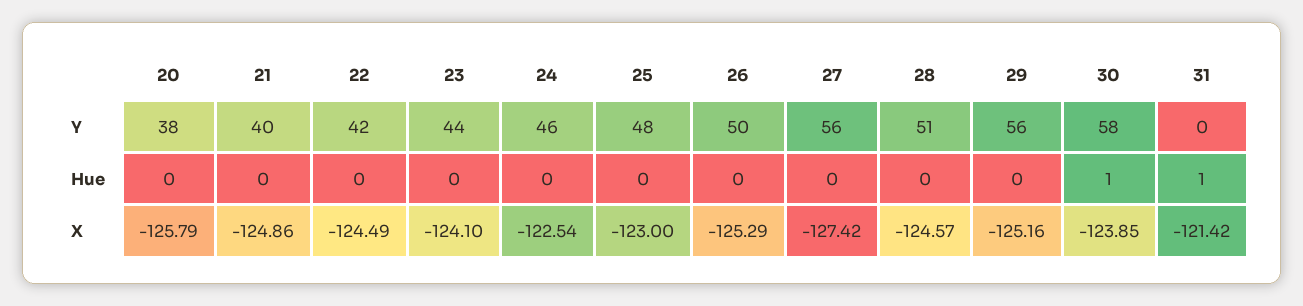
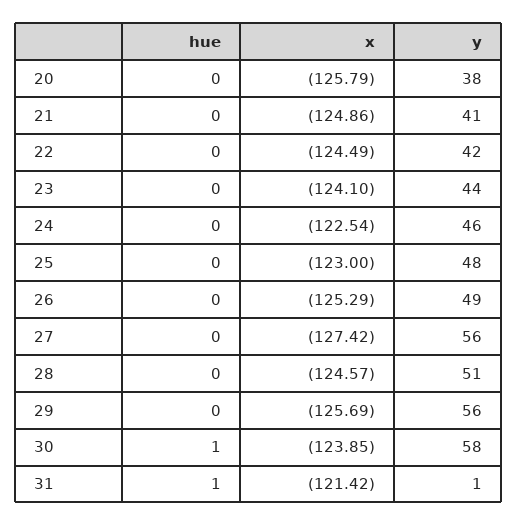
21, Y: 40 -> 41
26, Y: 50 -> 49
31, Y: 0 -> 1
29, X: -125.16 -> -125.69

